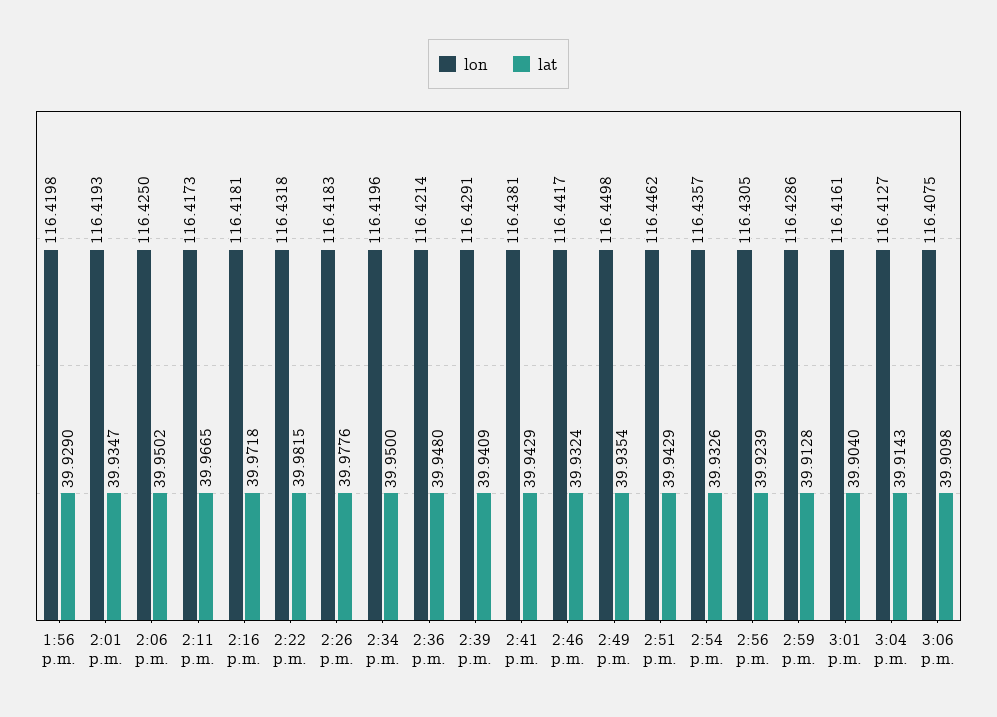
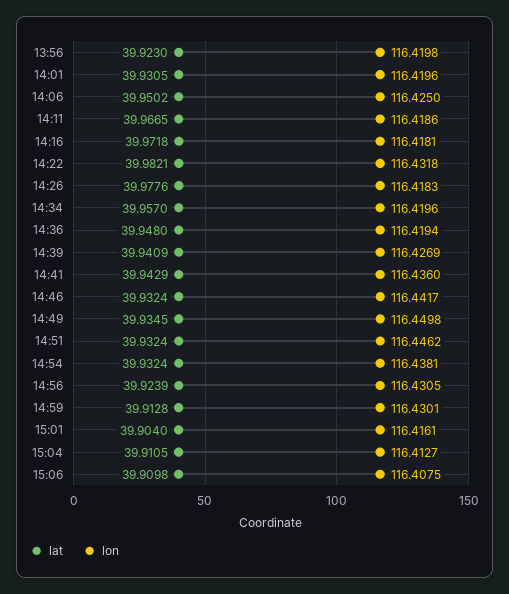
lat, 1:56 p.m.: 39.929 -> 39.923
lon, 2:01 p.m.: 116.4193 -> 116.4196
lat, 2:01 p.m.: 39.9347 -> 39.9305
lon, 2:11 p.m.: 116.4173 -> 116.4186
lat, 2:22 p.m.: 39.9815 -> 39.9821
lat, 2:34 p.m.: 39.95 -> 39.957
lon, 2:36 p.m.: 116.4214 -> 116.4194
lon, 2:39 p.m.: 116.4291 -> 116.4269
lon, 2:41 p.m.: 116.4381 -> 116.436
lat, 2:49 p.m.: 39.9354 -> 39.9345
lat, 2:51 p.m.: 39.9429 -> 39.9324
lon, 2:54 p.m.: 116.4357 -> 116.4381
lat, 2:54 p.m.: 39.9326 -> 39.9324
lon, 2:59 p.m.: 116.4286 -> 116.4301
lat, 3:04 p.m.: 39.9143 -> 39.9105

